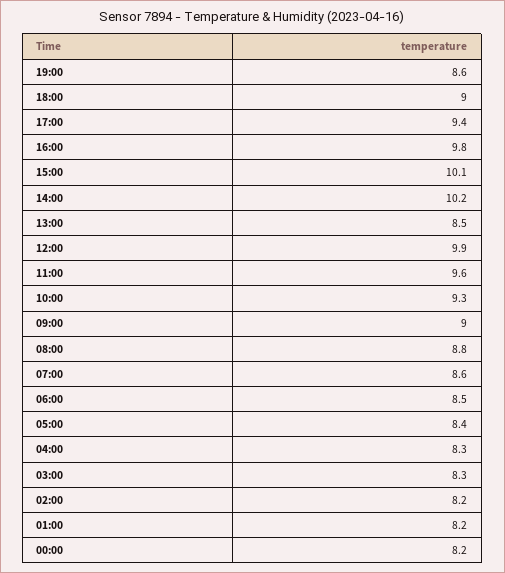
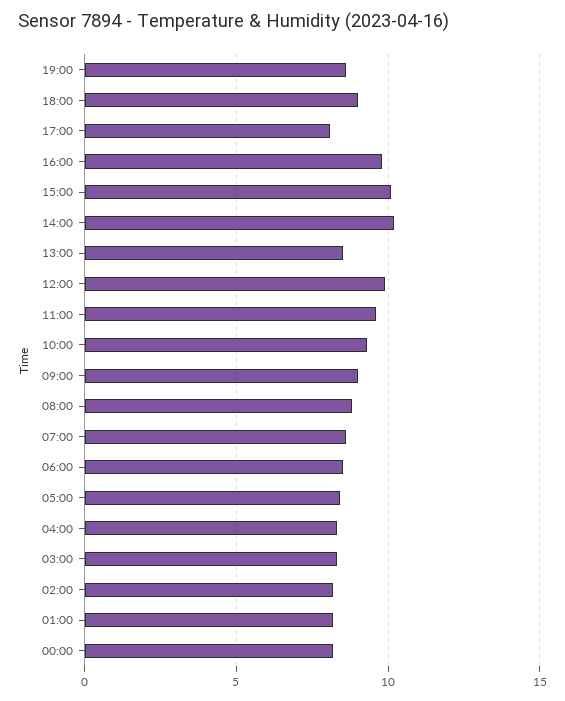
17:00: 9.4 -> 8

